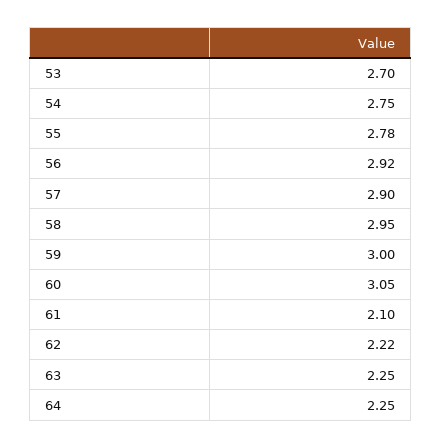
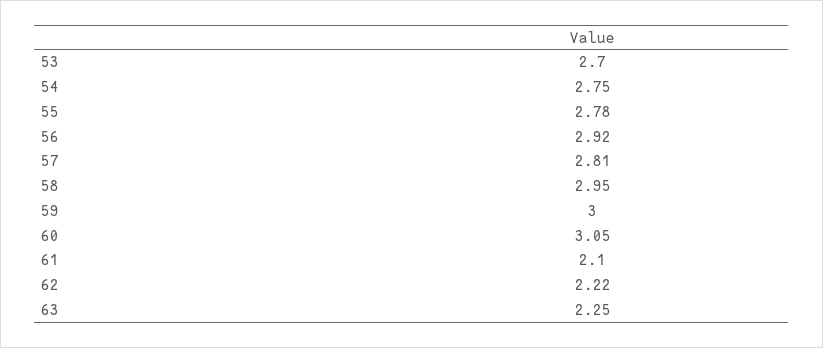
57: 2.9 -> 2.81
64: 2.25 -> none

